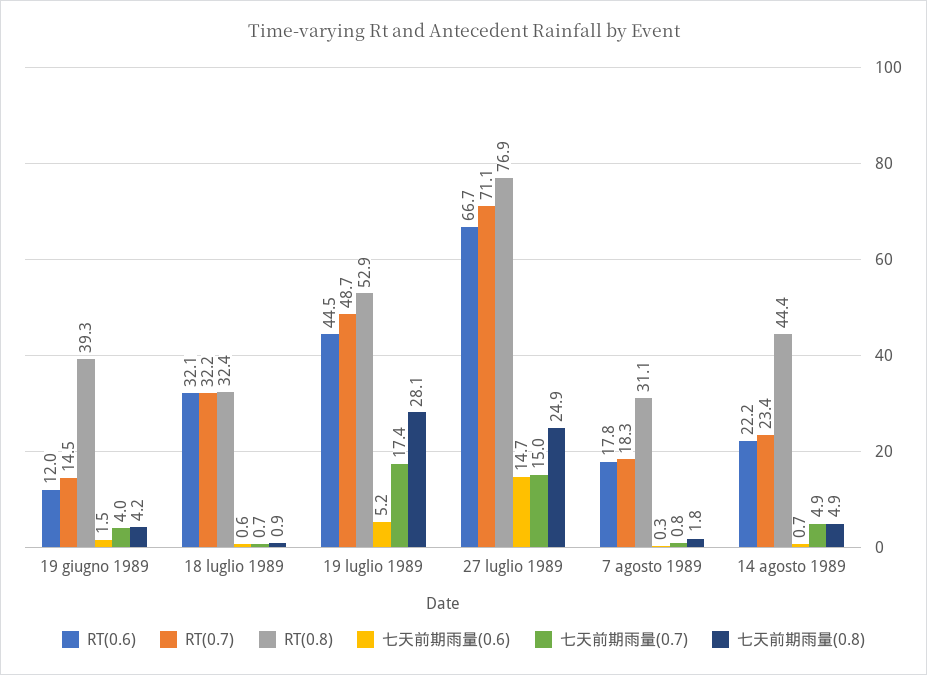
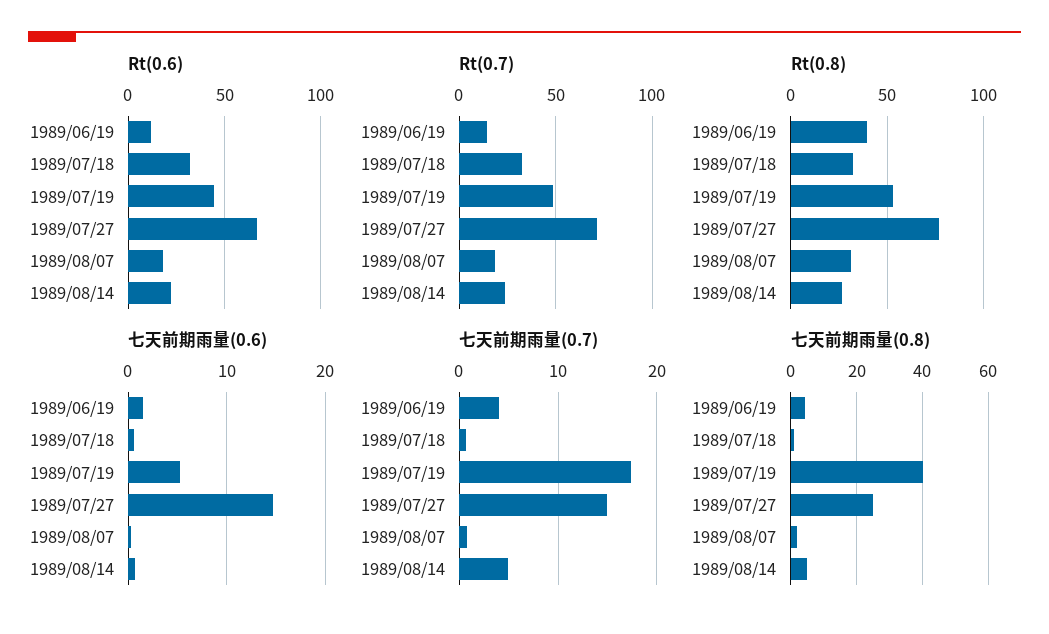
七天前期雨量(0.8), 19 luglio 1989: 28.1 -> 40
RT(0.8), 14 agosto 1989: 44.4 -> 25

